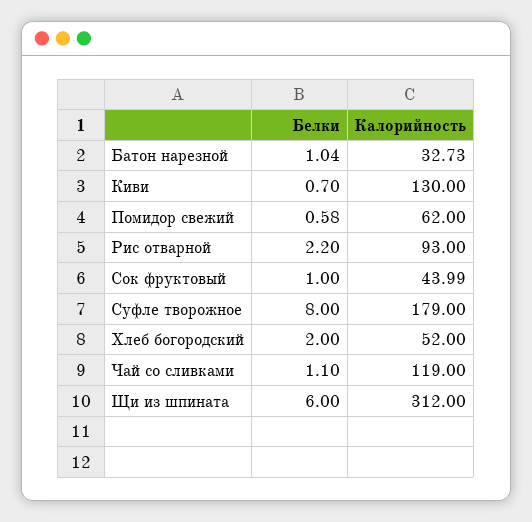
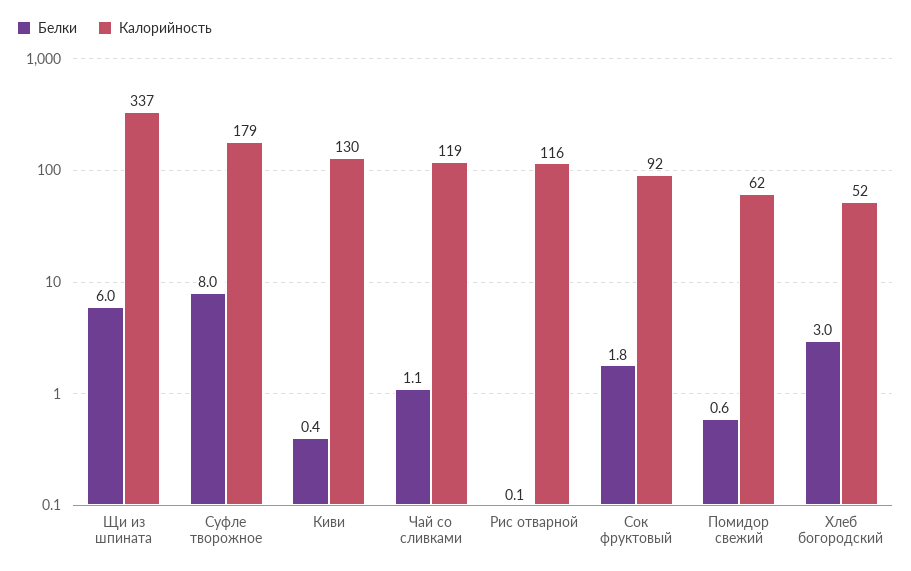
Белки, Батон нарезной: 1.04 -> none
Калорийность, Батон нарезной: 32.73 -> none
Белки, Киви: 0.7 -> 0.4
Белки, Рис отварной: 2.2 -> 0.1
Калорийность, Рис отварной: 93 -> 116
Белки, Сок фруктовый: 1 -> 1.8
Калорийность, Сок фруктовый: 43.99 -> 92
Белки, Хлеб богородский: 2 -> 3
Калорийность, Щи из шпината: 312 -> 337

